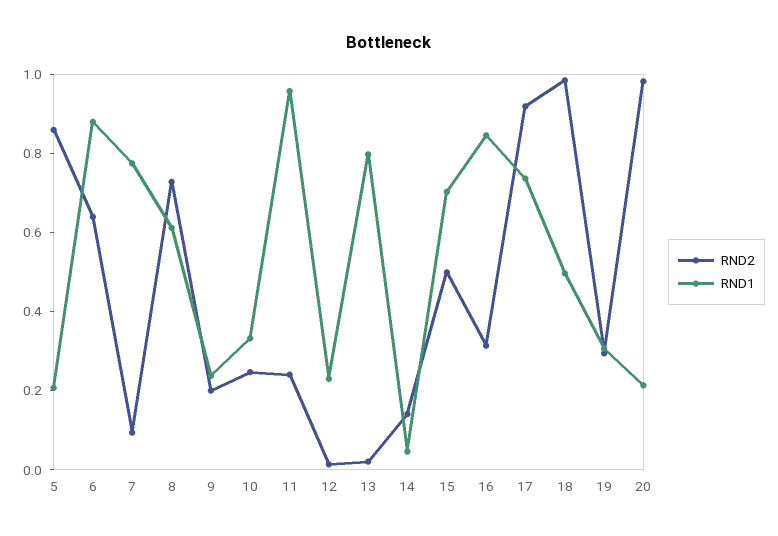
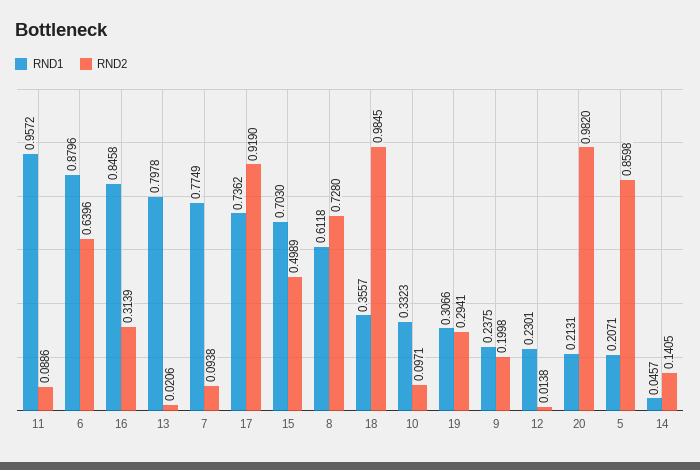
RND2, 10: 0.25 -> 0.0971
RND2, 11: 0.25 -> 0.0886
RND1, 18: 0.5 -> 0.3557

